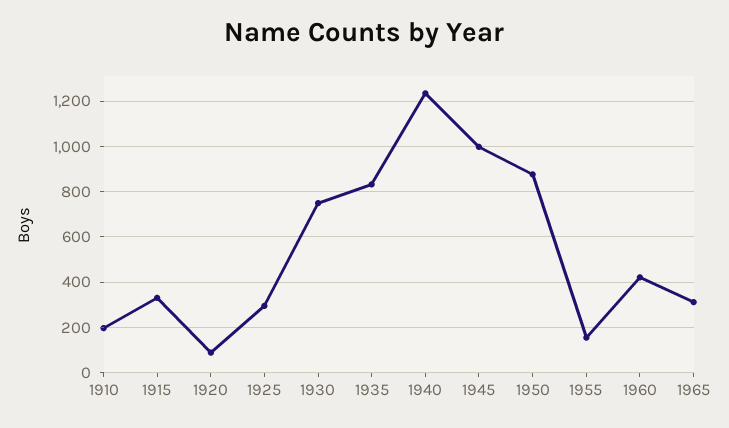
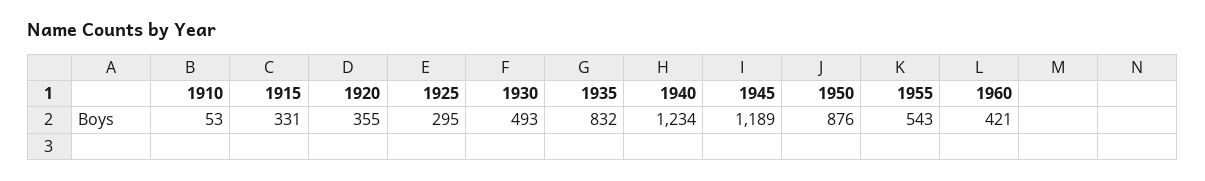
1910: 200 -> 53
1920: 100 -> 355
1930: 750 -> 493
1945: 1000 -> 1189
1955: 150 -> 543
1965: 300 -> none

